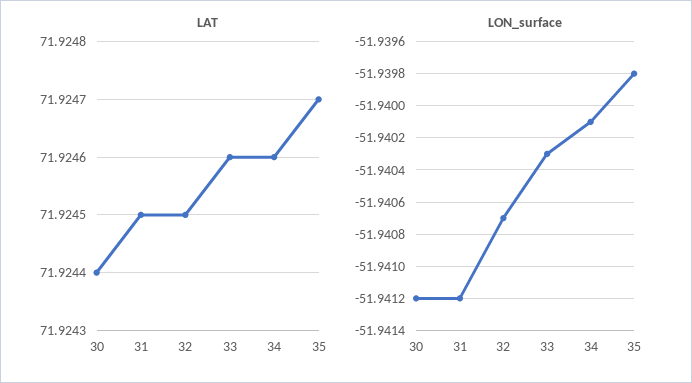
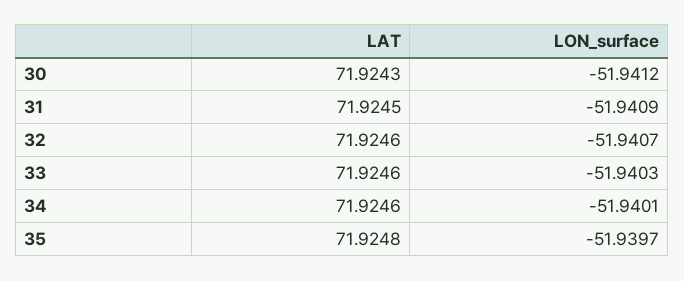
LAT, 30: 71.9244 -> 71.9243
LAT, 32: 71.9245 -> 71.9246
LAT, 35: 71.9247 -> 71.9248
LON_surface, 31: -51.9412 -> -51.9409
LON_surface, 35: -51.9398 -> -51.9397

